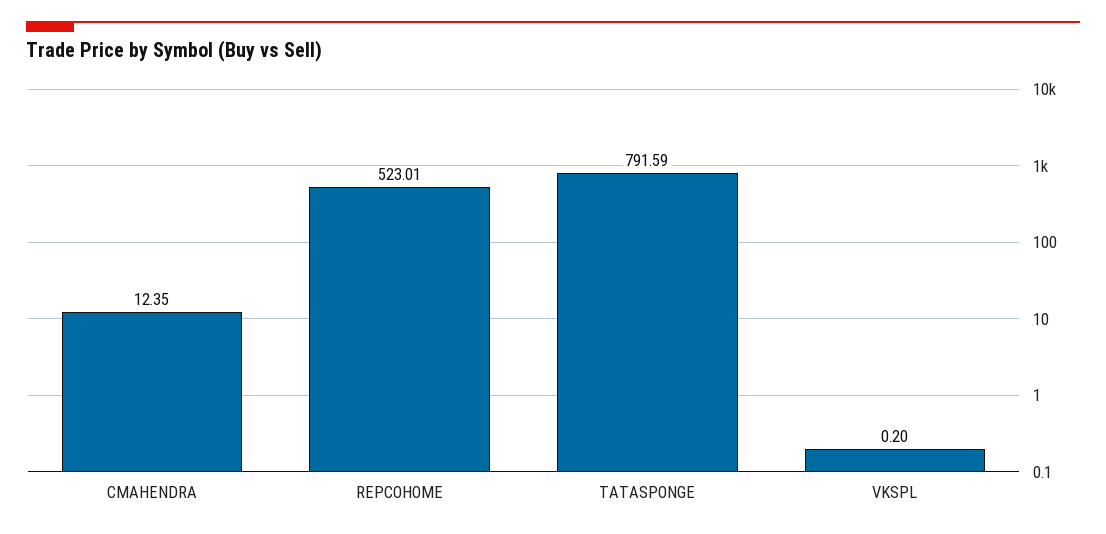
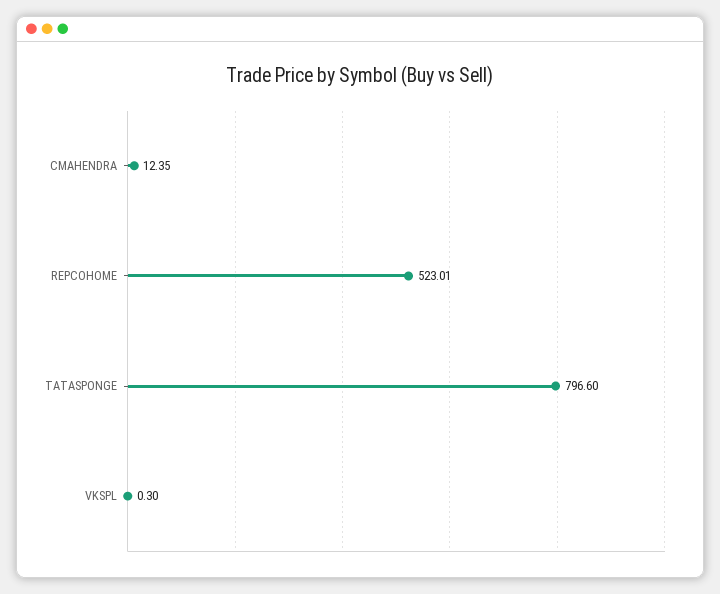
TATASPONGE: 791.59 -> 796.6
VKSPL: 0.2 -> 0.3

